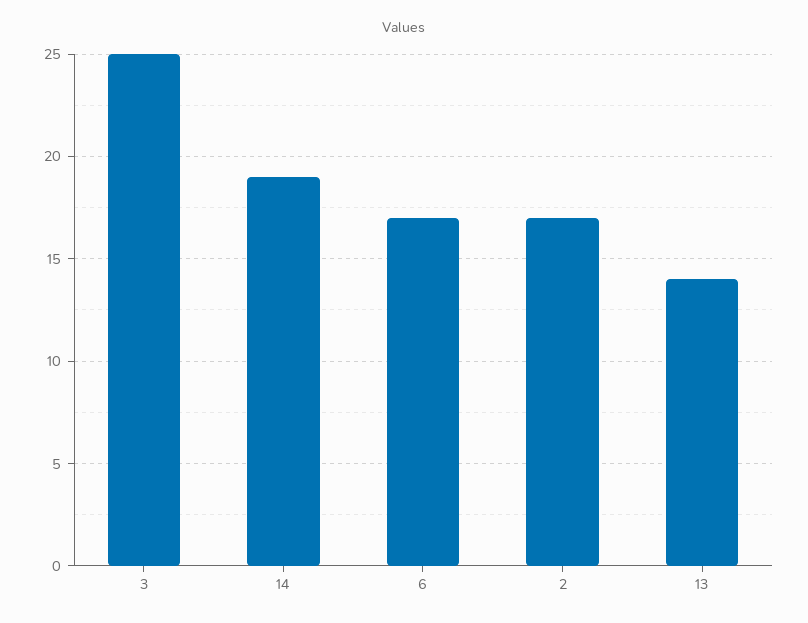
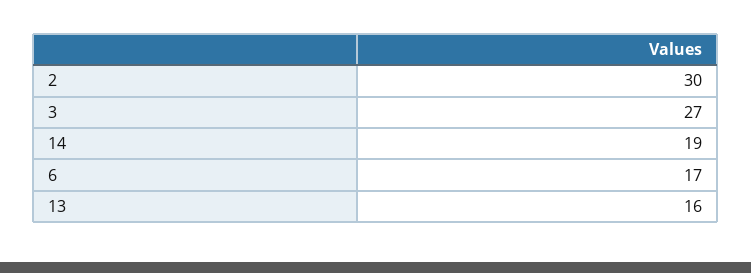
3: 25 -> 27
2: 17 -> 30
13: 14 -> 16

